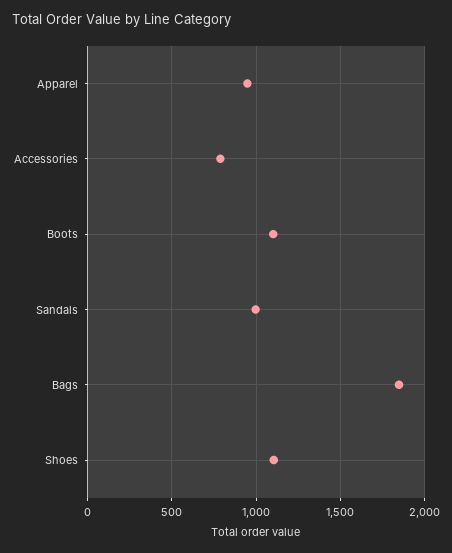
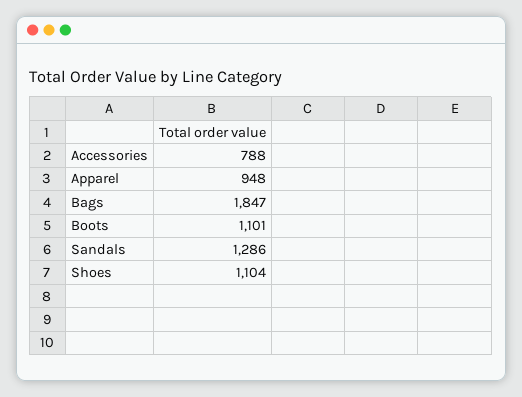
Sandals: 1000 -> 1286

